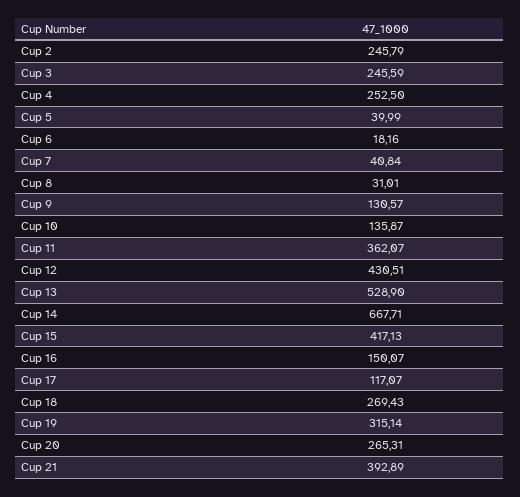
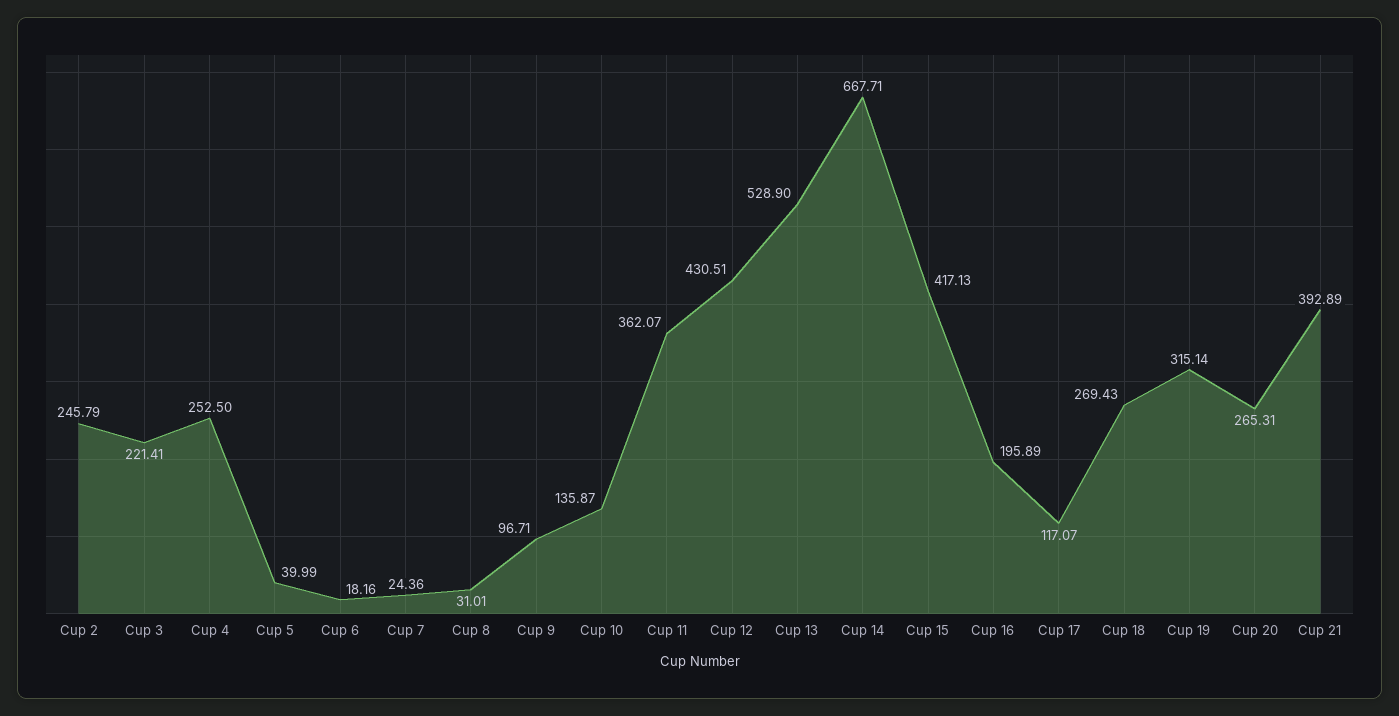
Cup 3: 245.59 -> 221.41
Cup 7: 40.84 -> 24.36
Cup 9: 130.57 -> 96.71
Cup 16: 150.07 -> 195.89

